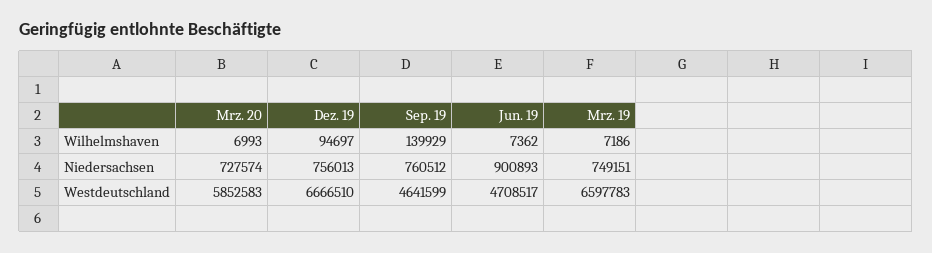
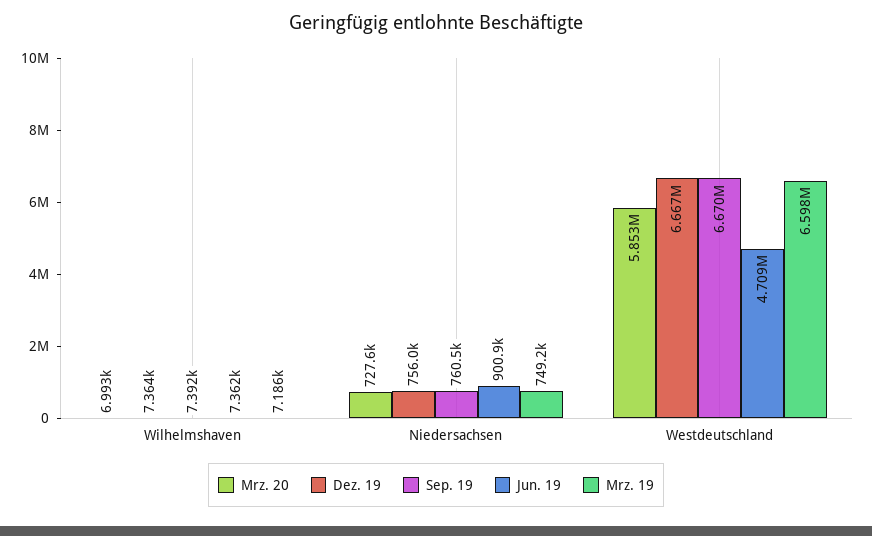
Dez. 19, Wilhelmshaven: 94697 -> 7364
Sep. 19, Wilhelmshaven: 139929 -> 7392
Sep. 19, Westdeutschland: 4641599 -> 6670000

